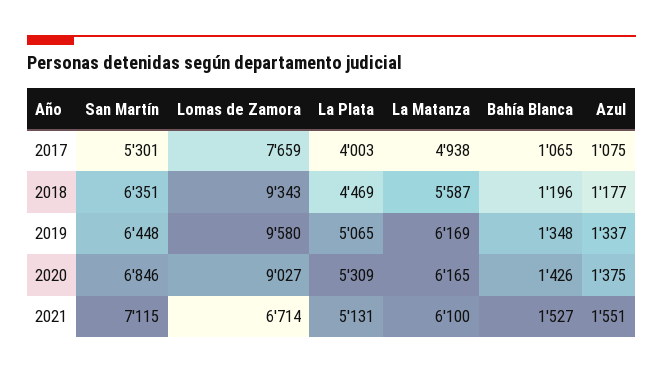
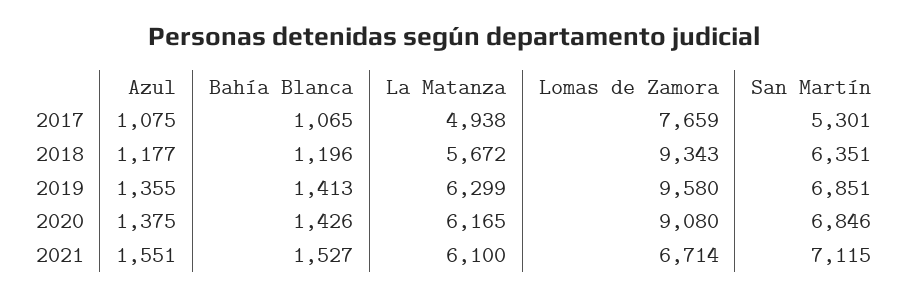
La Plata, 2017: 4003 -> none
La Plata, 2018: 4469 -> none
La Matanza, 2018: 5587 -> 5672
San Martín, 2019: 6448 -> 6851
La Plata, 2019: 5065 -> none
La Matanza, 2019: 6169 -> 6299
Bahía Blanca, 2019: 1348 -> 1413
Azul, 2019: 1337 -> 1355
Lomas de Zamora, 2020: 9027 -> 9080
La Plata, 2020: 5309 -> none
La Plata, 2021: 5131 -> none

